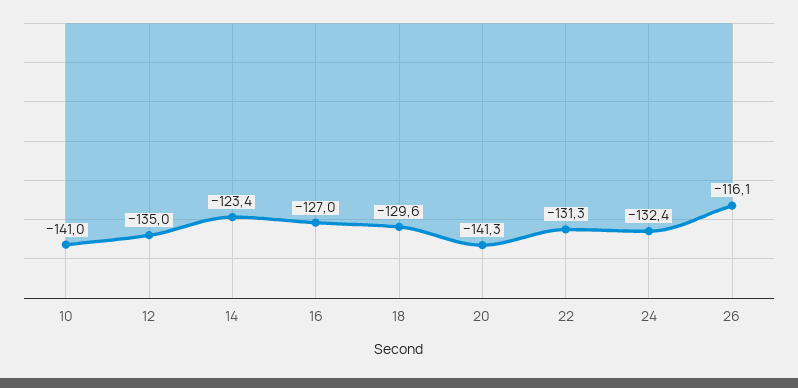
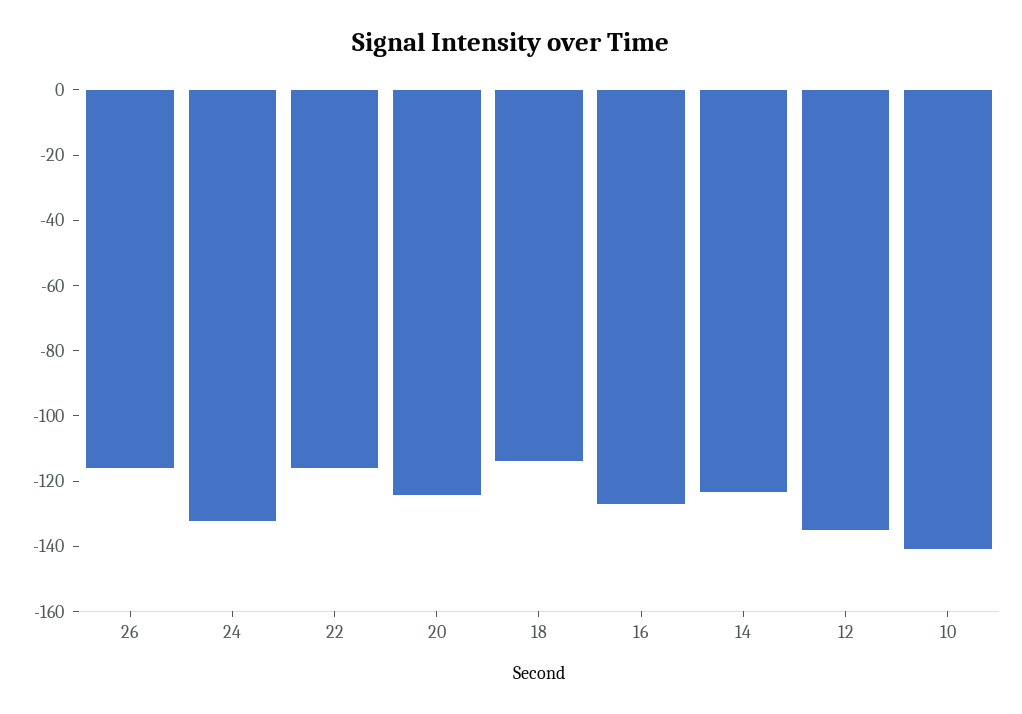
18: -129.6 -> -115
20: -141.3 -> -125
22: -131.3 -> -115

